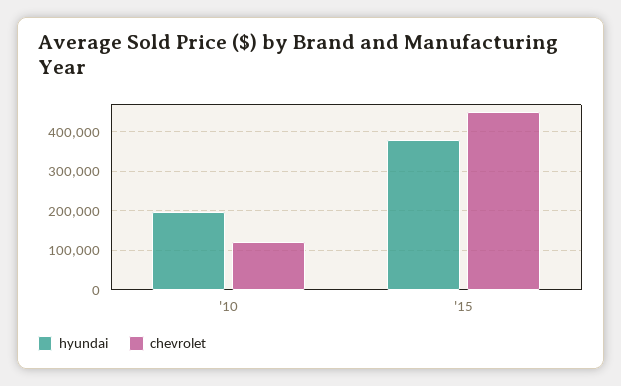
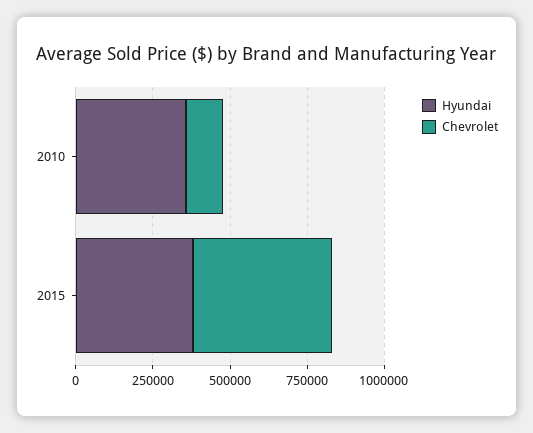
hyundai, '10: 200000 -> 350000

